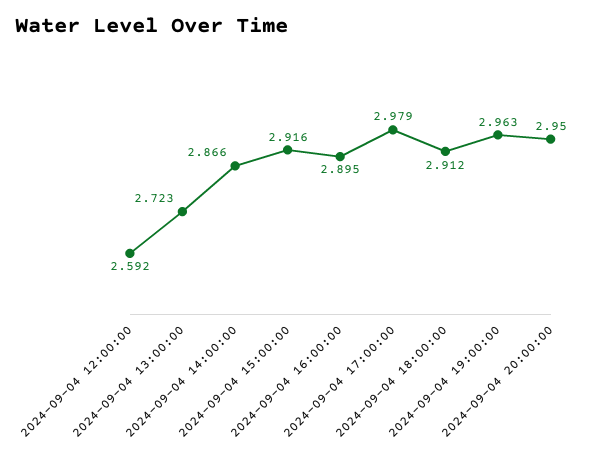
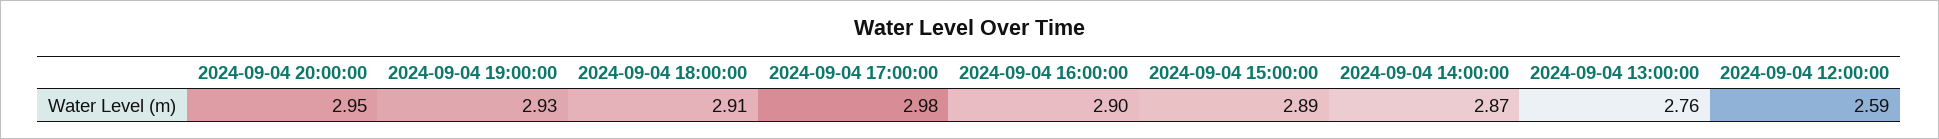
2024-09-04 13:00:00: 2.723 -> 2.76
2024-09-04 15:00:00: 2.916 -> 2.89
2024-09-04 19:00:00: 2.963 -> 2.93

